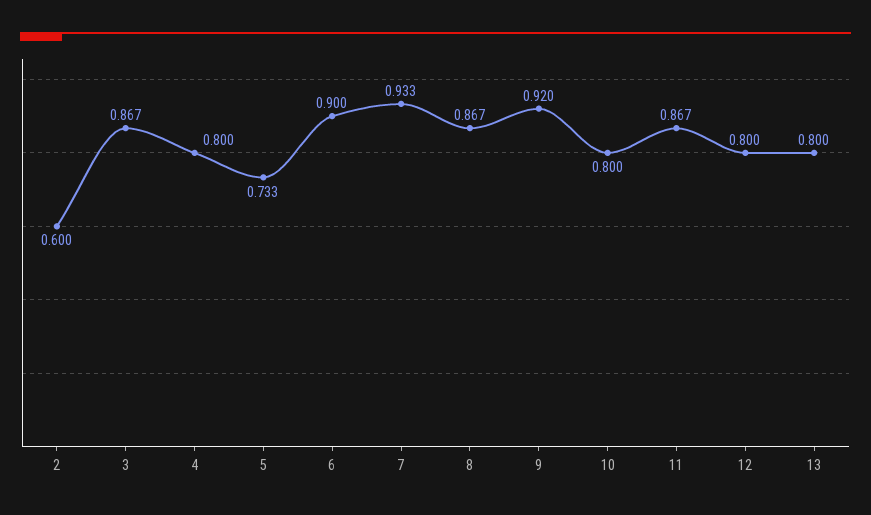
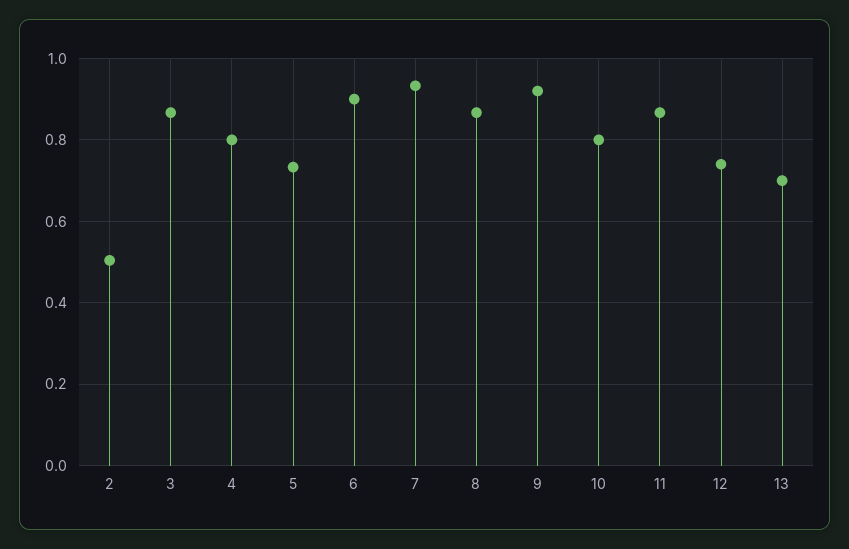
2: 0.6 -> 0.5
12: 0.8 -> 0.74
13: 0.8 -> 0.7

